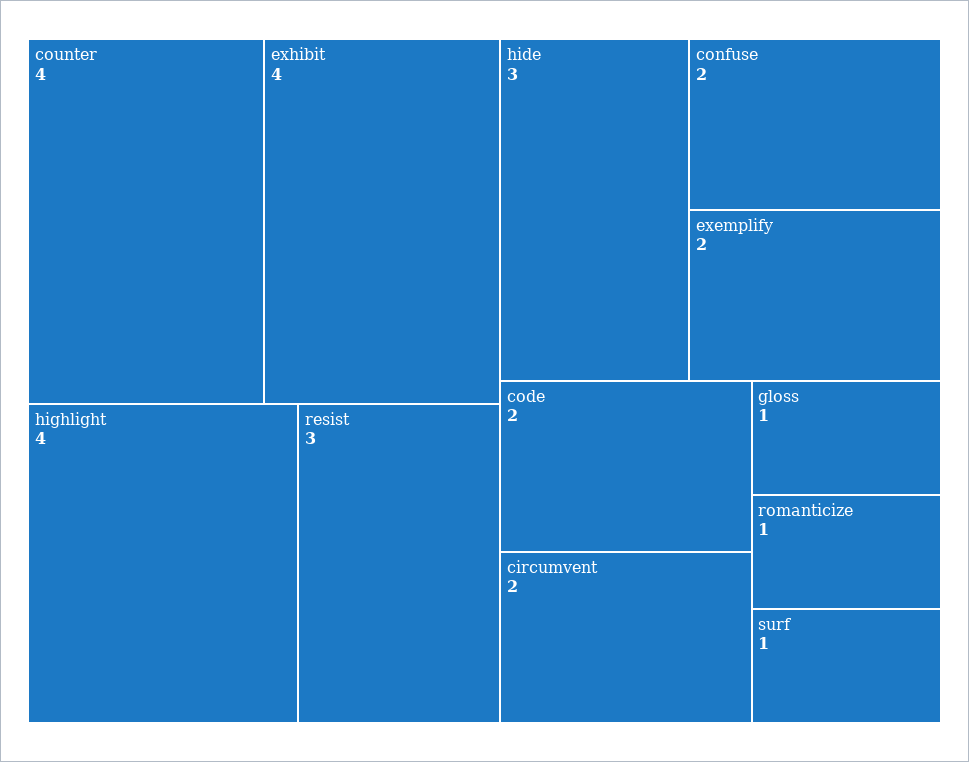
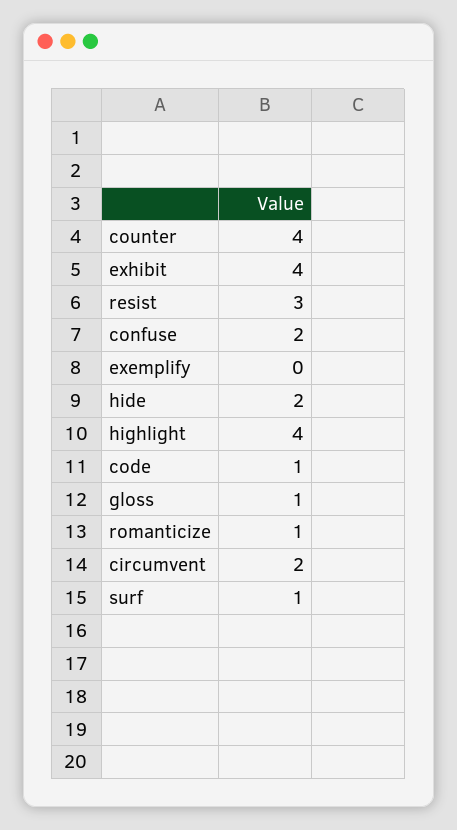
hide: 3 -> 2
exemplify: 2 -> 0
code: 2 -> 1

